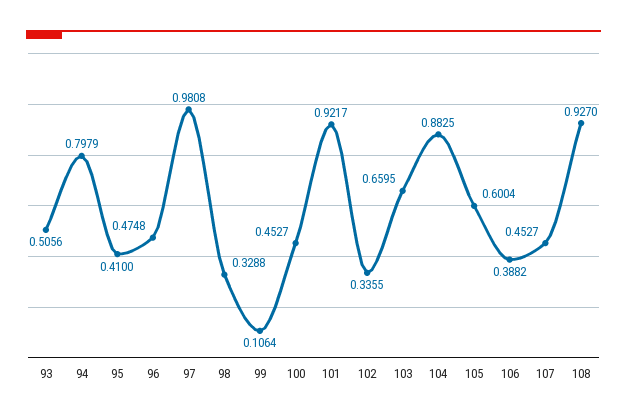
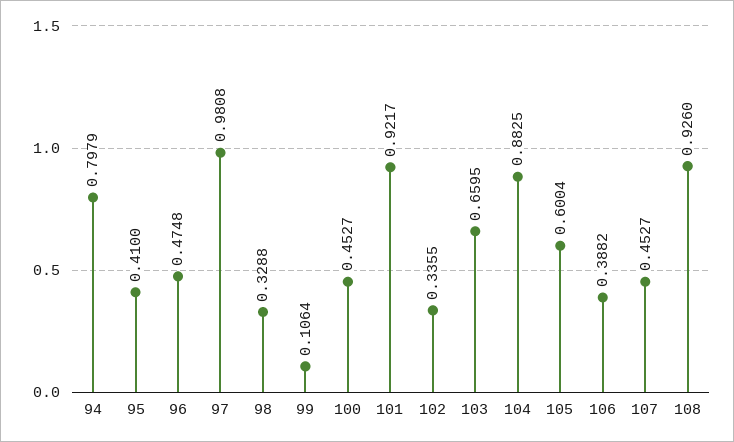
93: 0.5056 -> none
108: 0.927 -> 0.926

